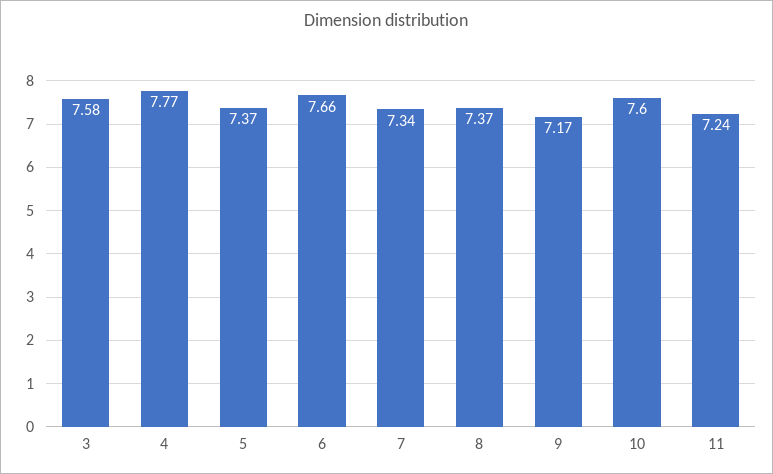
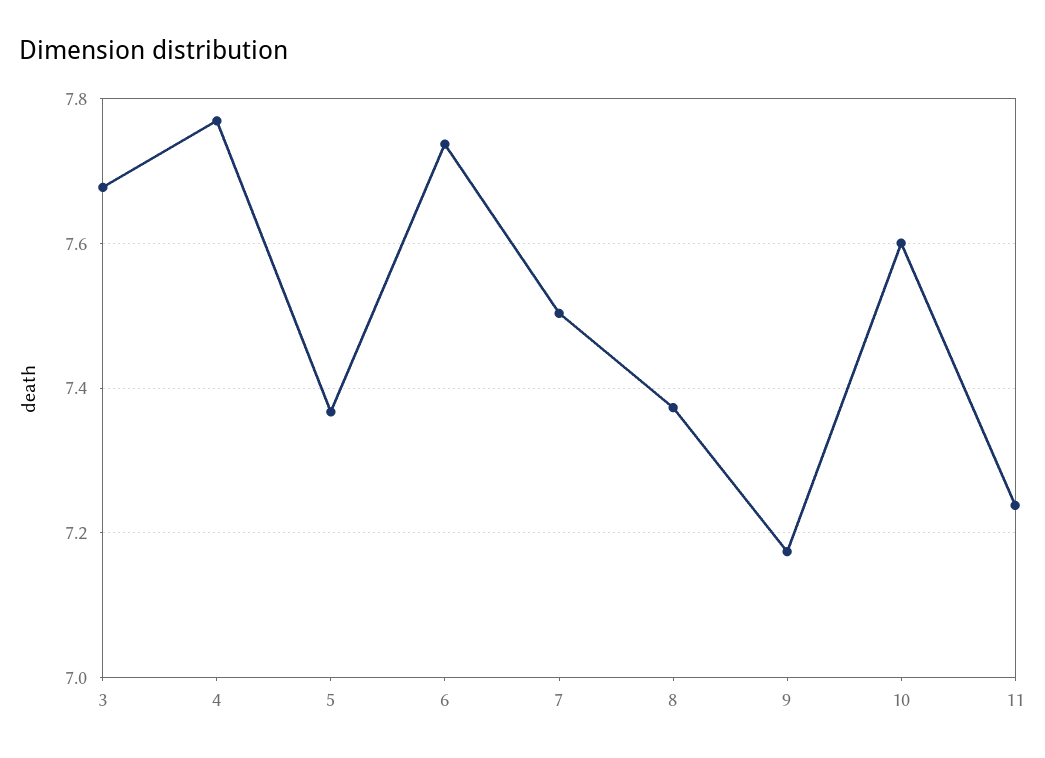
3: 7.58 -> 7.68
6: 7.66 -> 7.74
7: 7.34 -> 7.5

